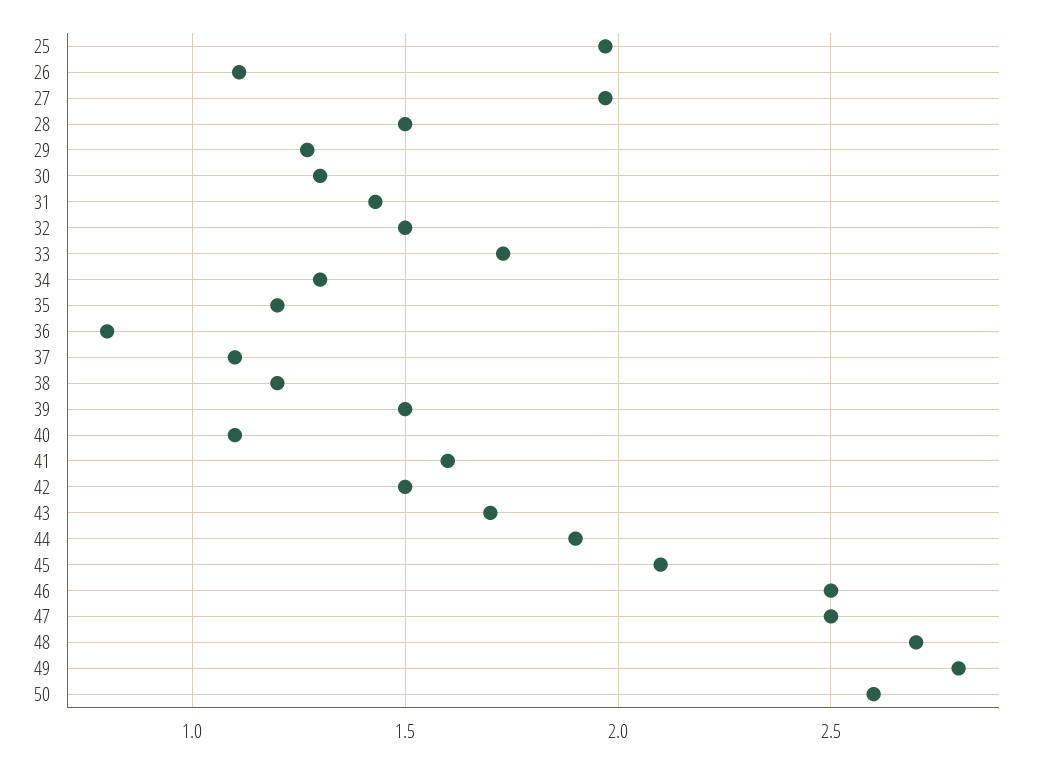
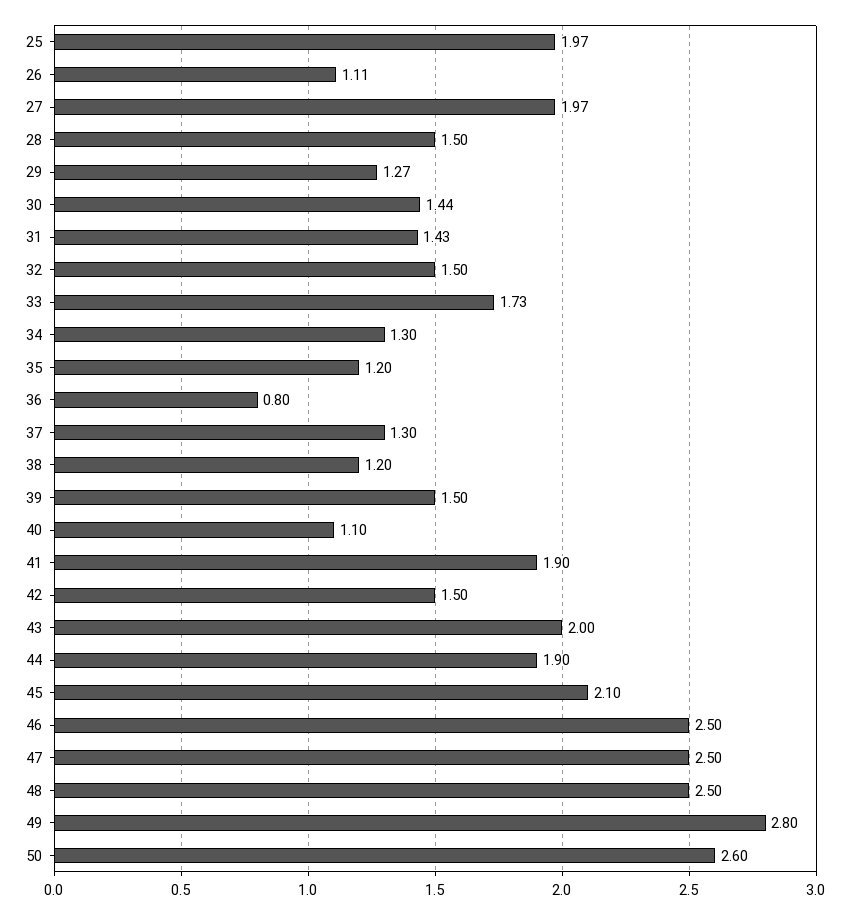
30: 1.3 -> 1.44
37: 1.1 -> 1.3
41: 1.6 -> 1.9
43: 1.7 -> 2
48: 2.7 -> 2.5

